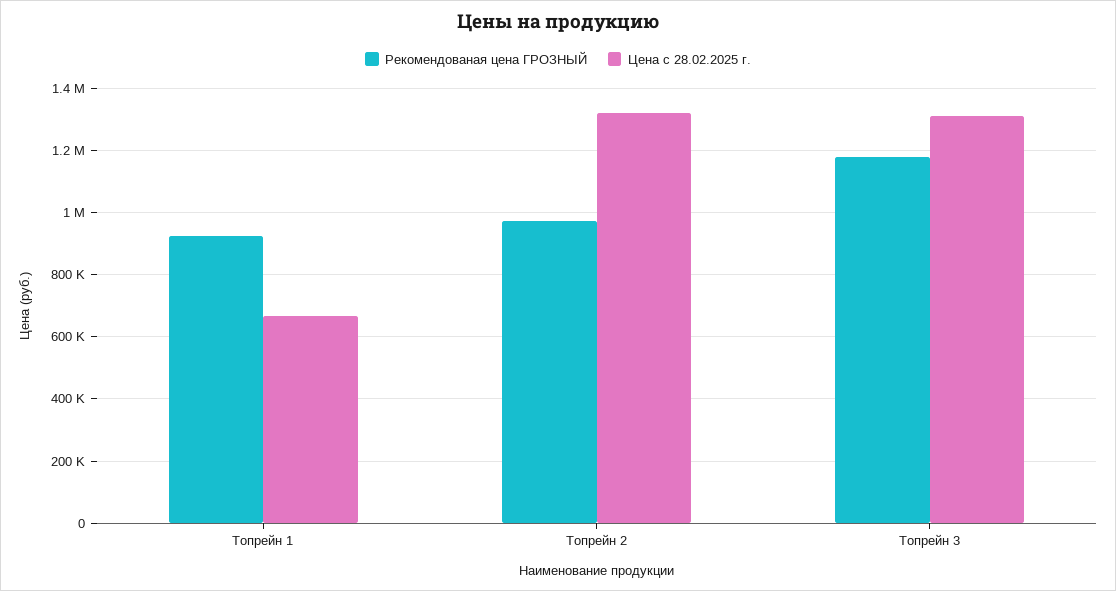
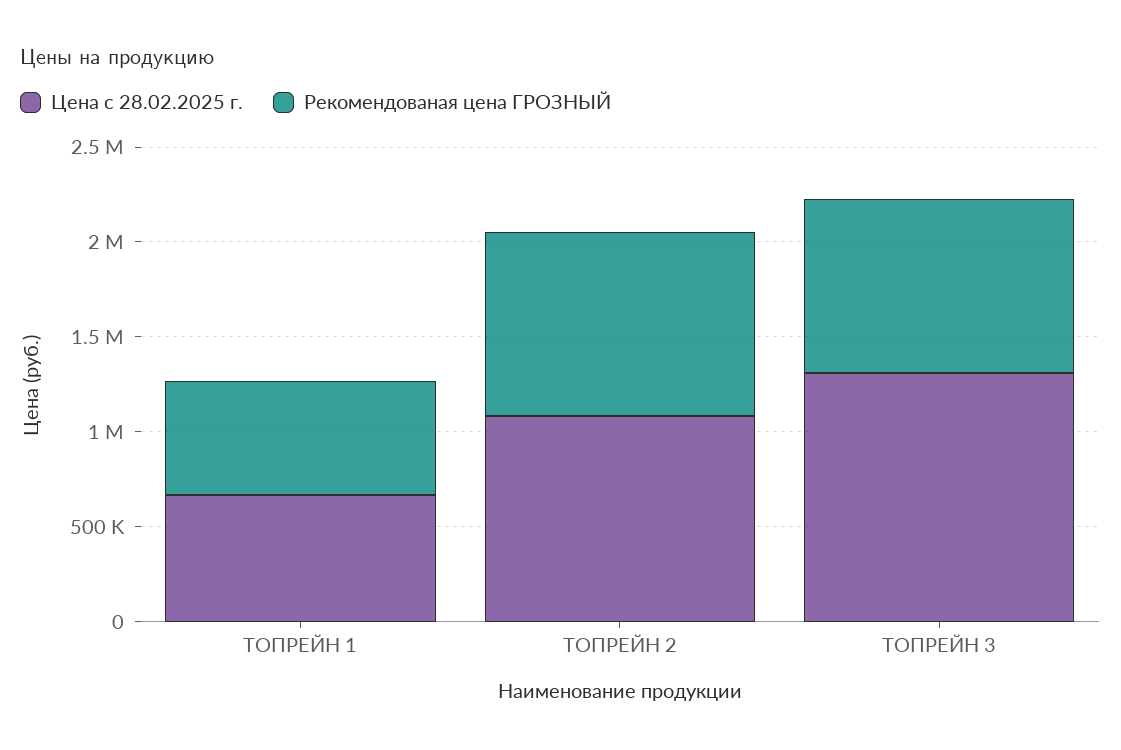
Рекомендованая цена ГРОЗНЫЙ, Топрейн 1: 920000 -> 600000
Цена с 28.02.2025 г., Топрейн 2: 1320000 -> 1100000
Рекомендованая цена ГРОЗНЫЙ, Топрейн 3: 1180000 -> 900000

